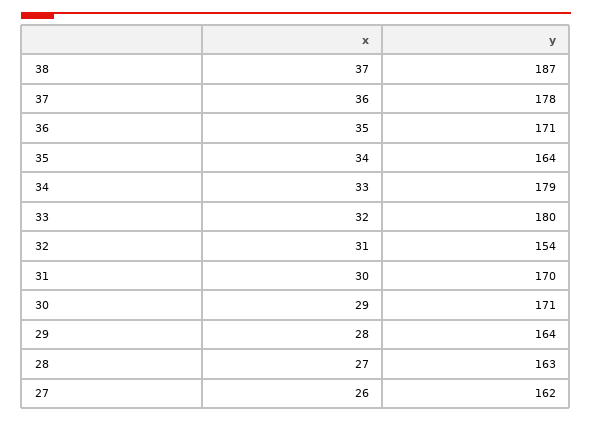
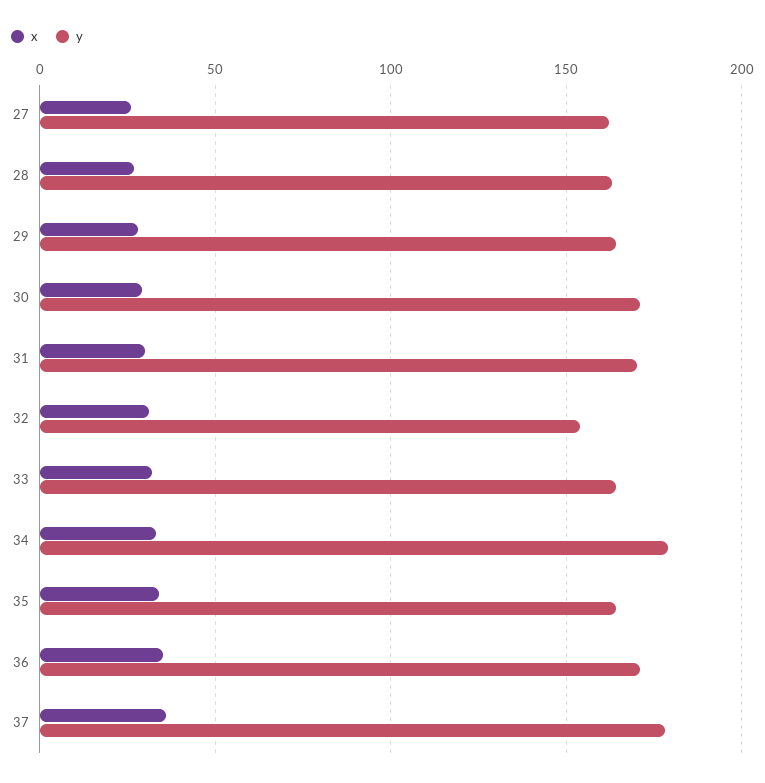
x, 38: 37 -> none
y, 38: 187 -> none
y, 33: 180 -> 165

